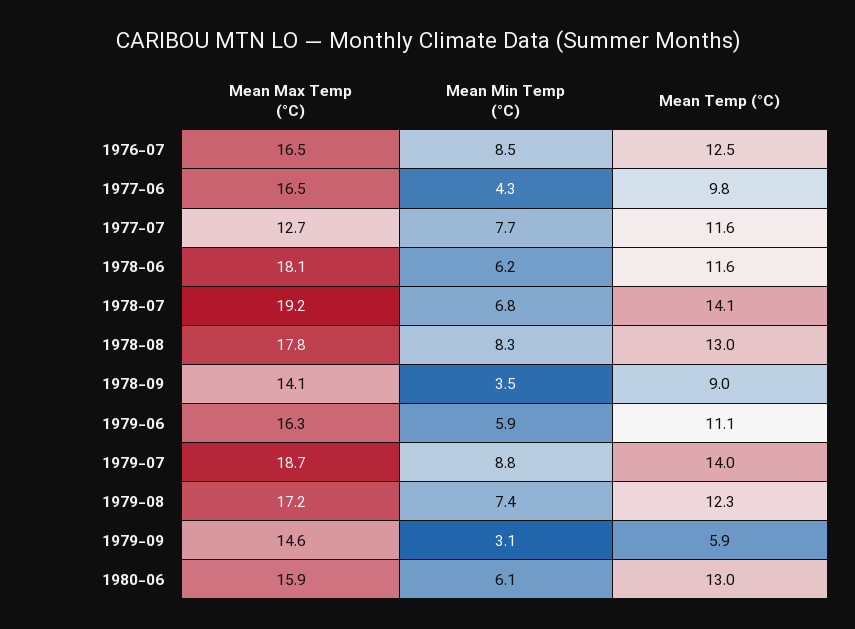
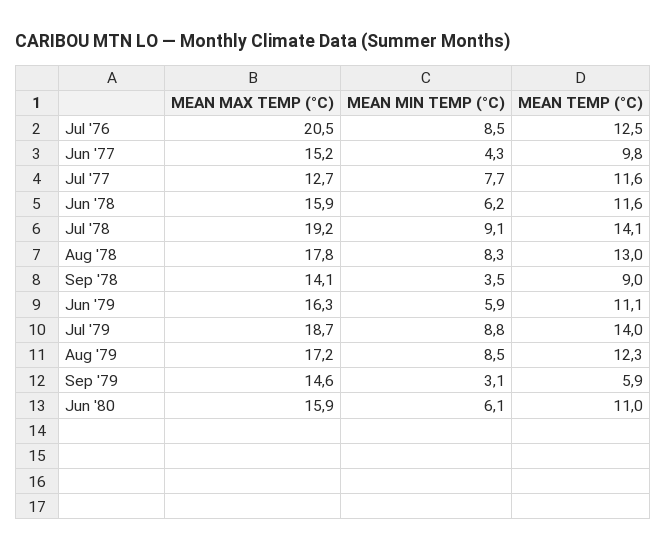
Mean Max Temp (°C), 1976-07: 16.5 -> 20.5
Mean Max Temp (°C), 1977-06: 16.5 -> 15.2
Mean Max Temp (°C), 1978-06: 18.1 -> 15.9
Mean Min Temp (°C), 1978-07: 6.8 -> 9.1
Mean Min Temp (°C), 1979-08: 7.4 -> 8.5
Mean Temp (°C), 1980-06: 13 -> 11

